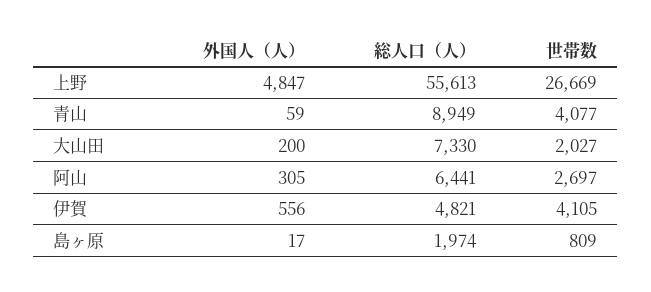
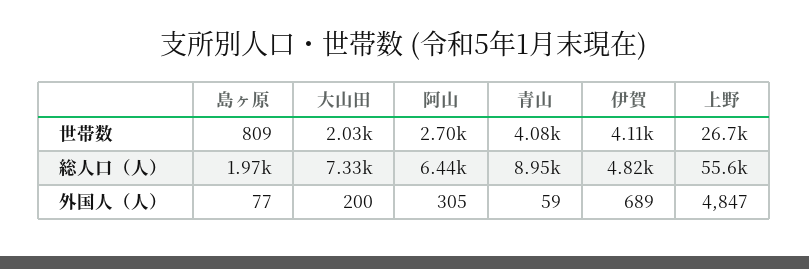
外国人（人）, 伊賀: 556 -> 689
外国人（人）, 島ヶ原: 17 -> 77

